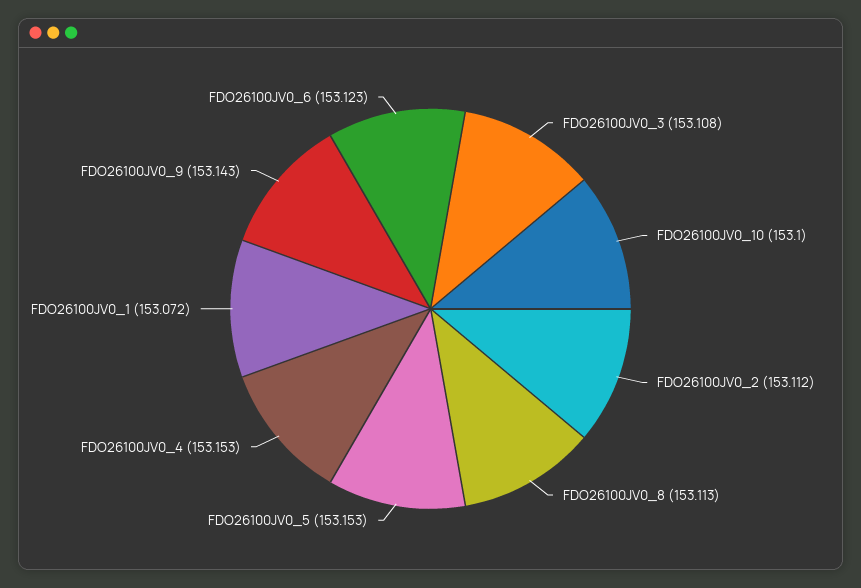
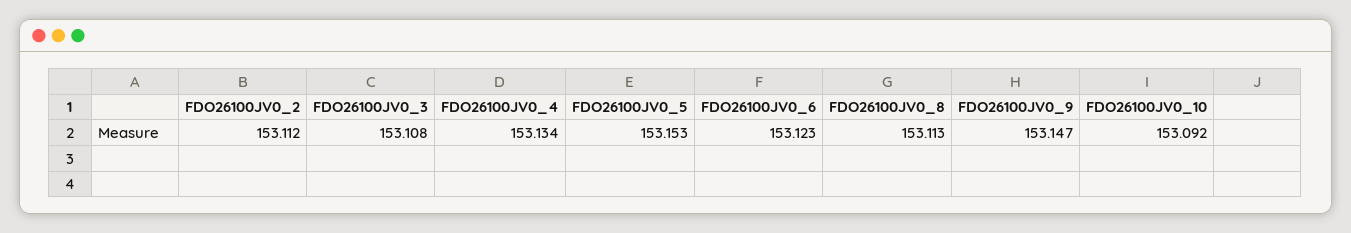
FDO26100JV0_10: 153.1 -> 153.092
FDO26100JV0_4: 153.153 -> 153.134
FDO26100JV0_1: 153.072 -> none
FDO26100JV0_9: 153.143 -> 153.147

